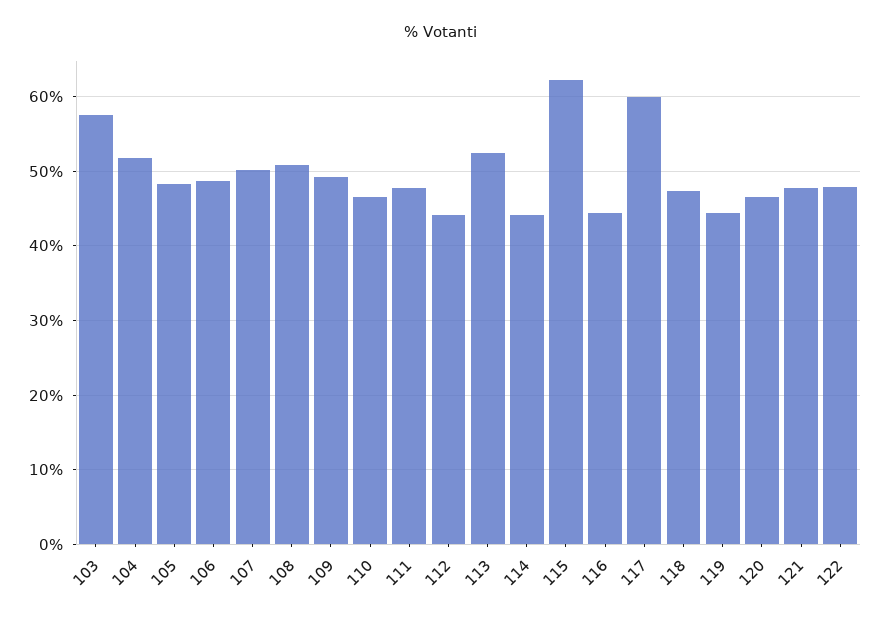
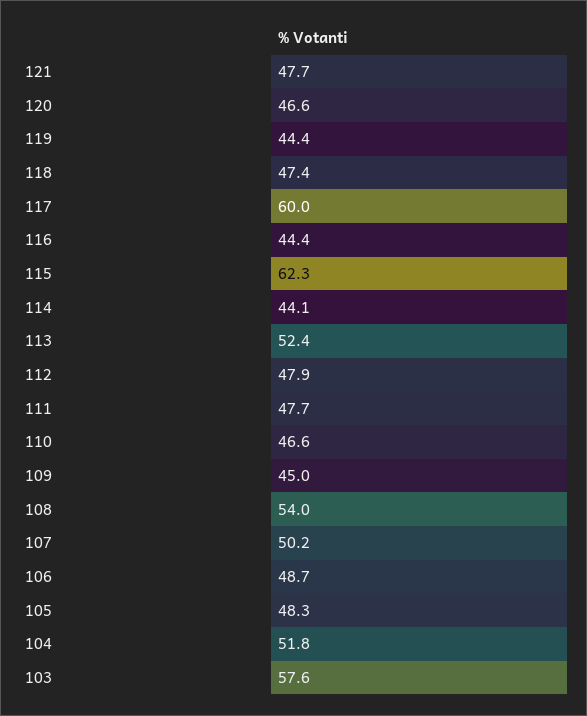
108: 51 -> 54
109: 49 -> 45
112: 44 -> 47.9
122: 48 -> none

